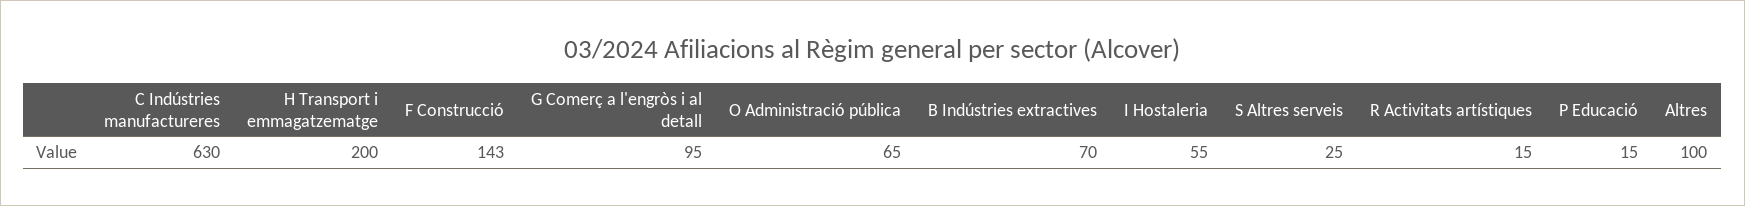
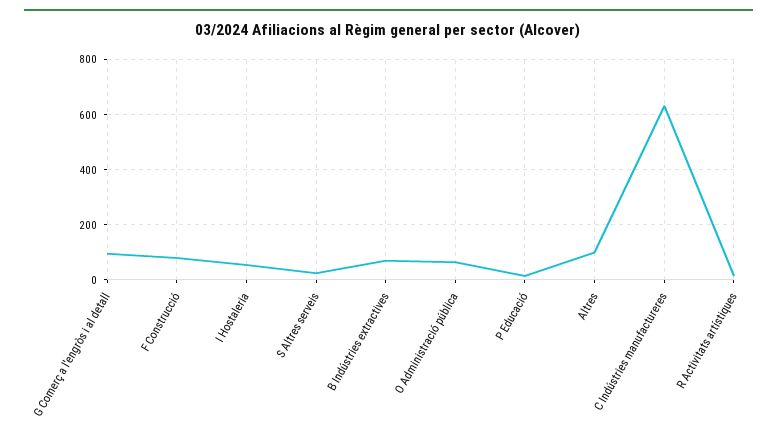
H Transport i emmagatzematge: 200 -> none
F Construcció: 143 -> 75

